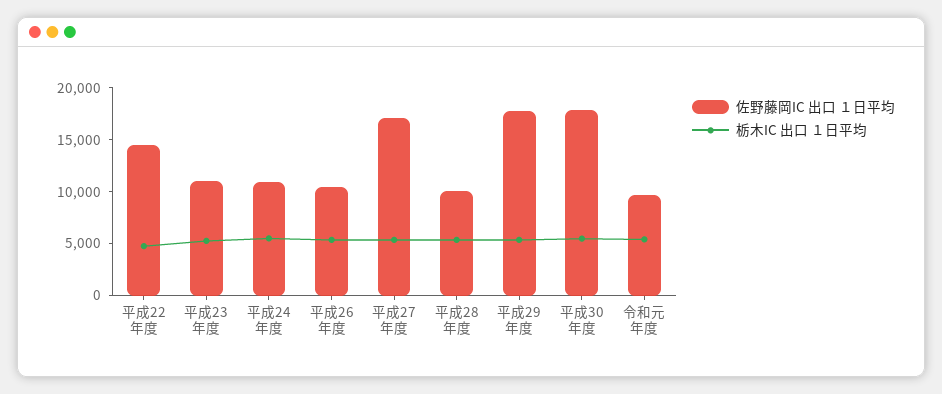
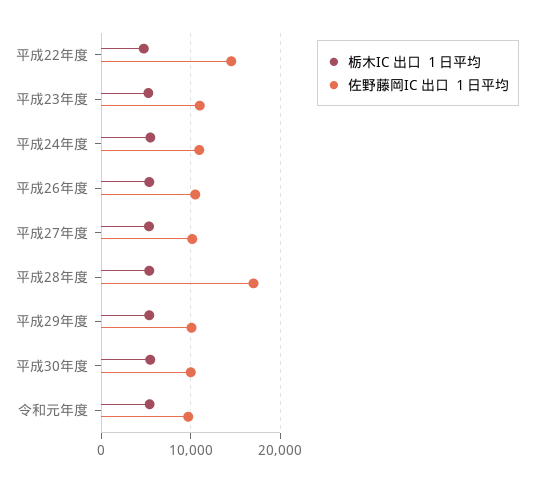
佐野藤岡IC 出口 １日平均, 平成27年度: 17000 -> 10000
佐野藤岡IC 出口 １日平均, 平成28年度: 10000 -> 17000
佐野藤岡IC 出口 １日平均, 平成29年度: 18000 -> 10000
佐野藤岡IC 出口 １日平均, 平成30年度: 18000 -> 10000

